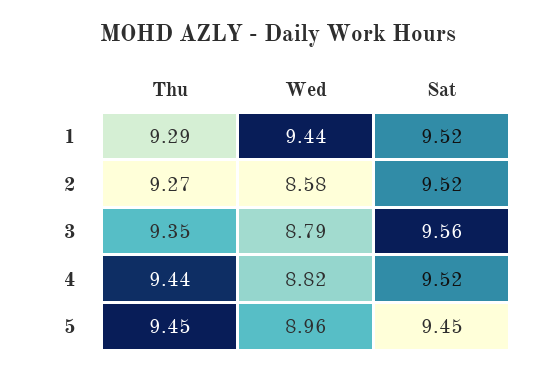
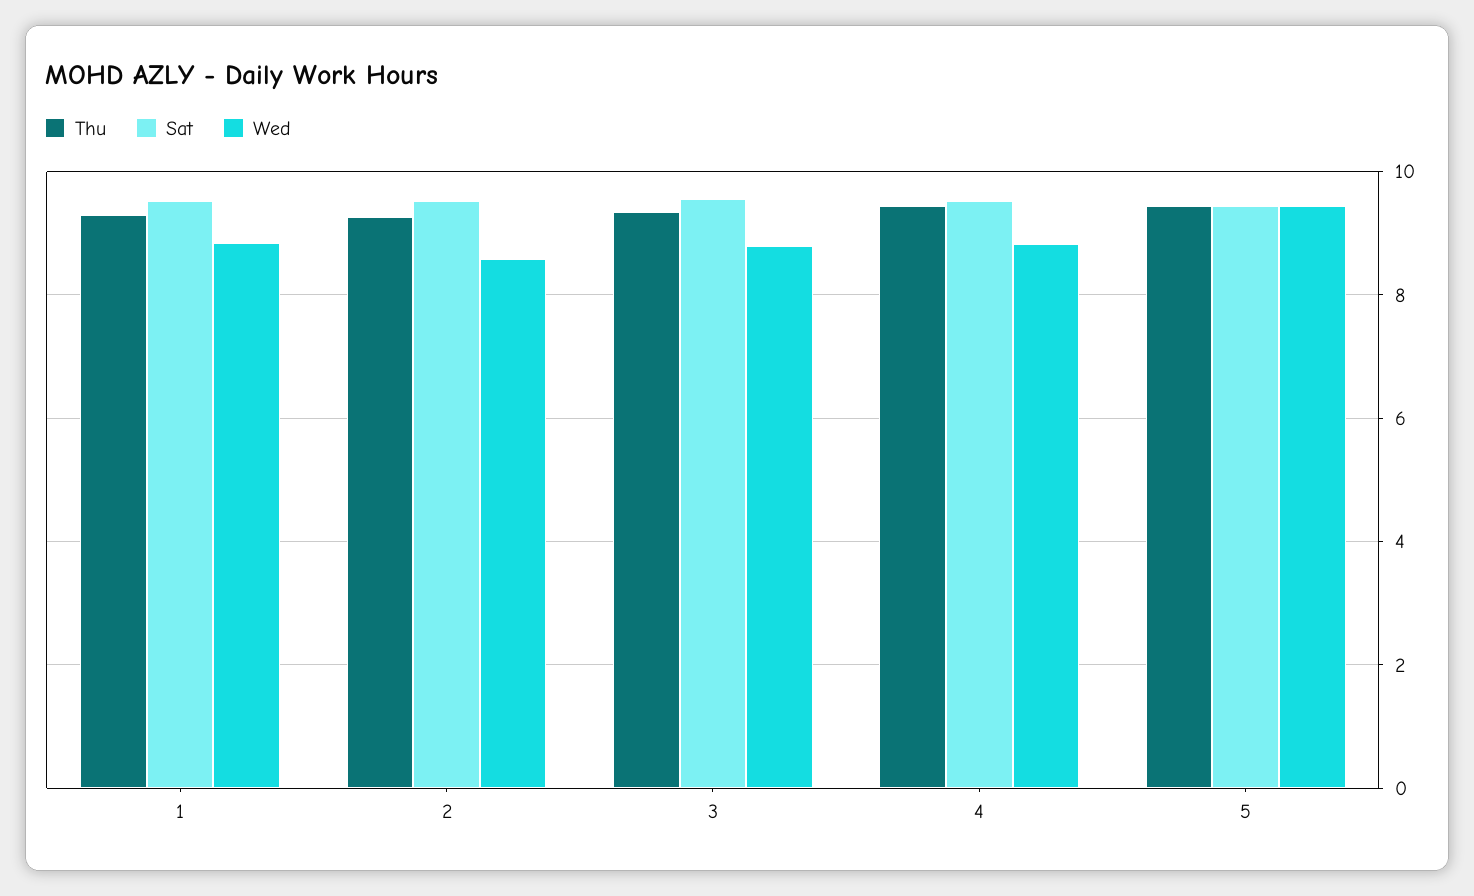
Wed, 1: 9.44 -> 8.8
Wed, 5: 8.96 -> 9.4

